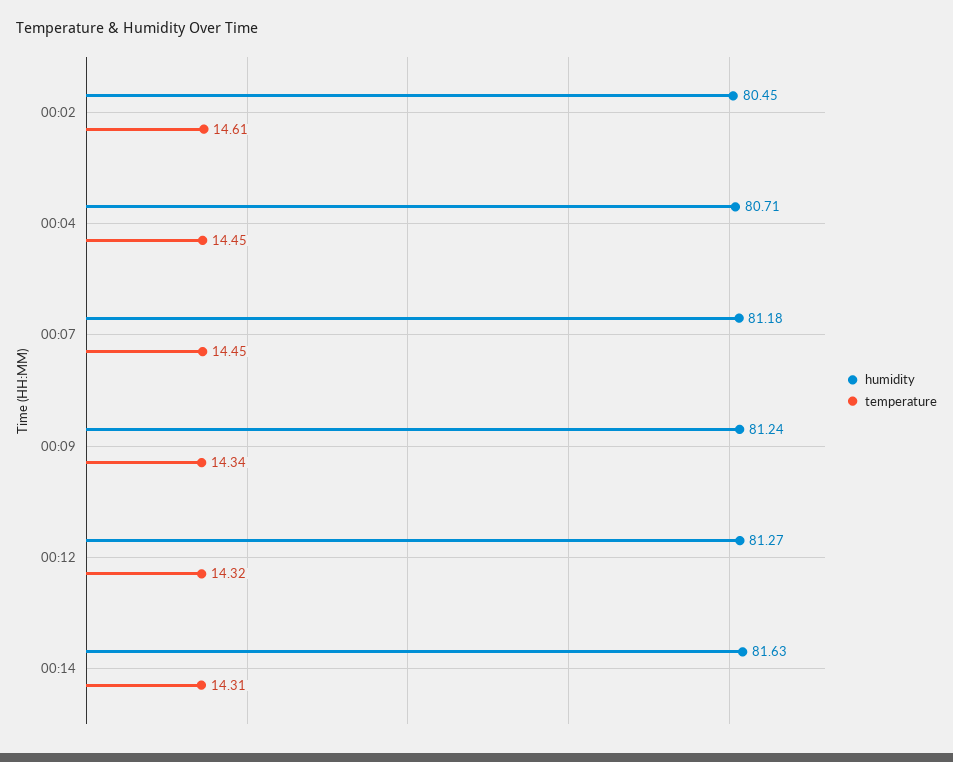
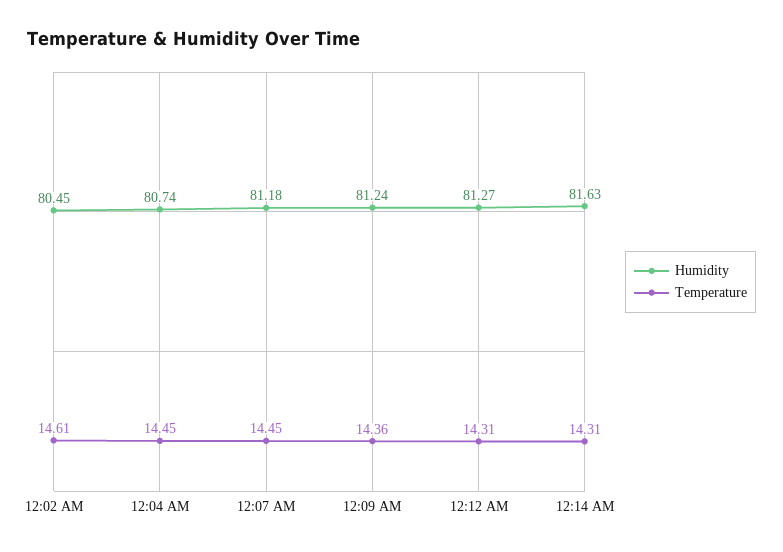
humidity, 00:04: 80.71 -> 80.74
temperature, 00:09: 14.34 -> 14.36
temperature, 00:12: 14.32 -> 14.31

